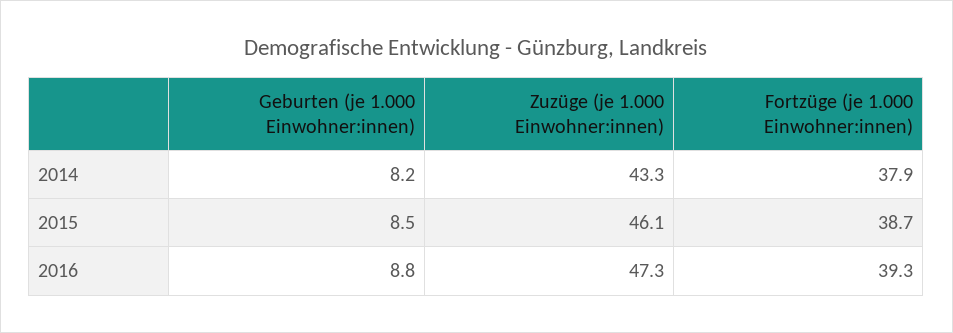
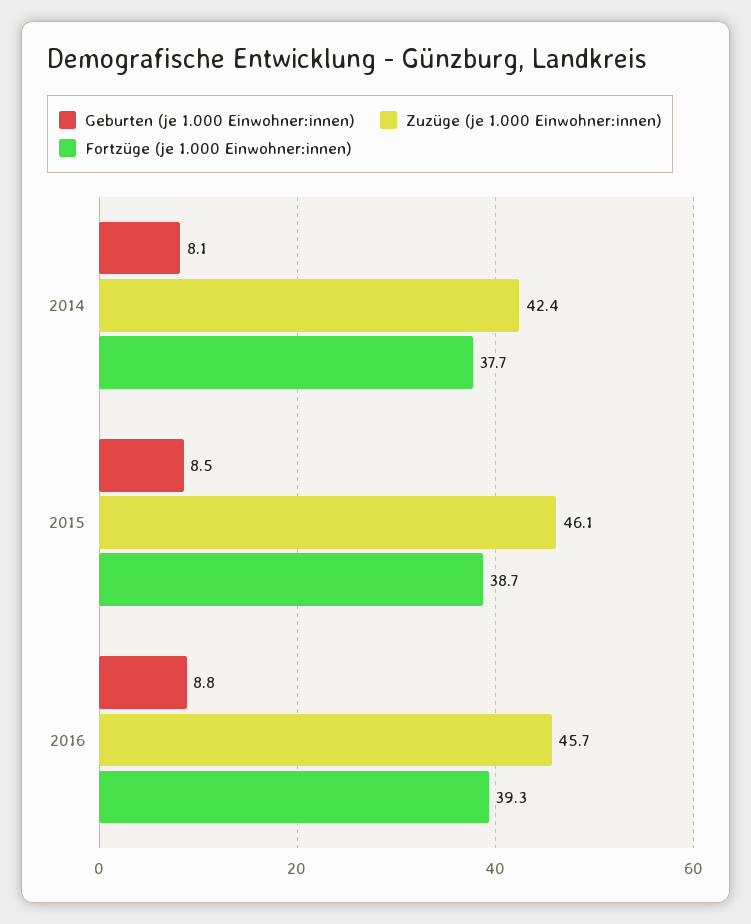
Geburten (je 1.000 Einwohner:innen), 2014: 8.2 -> 8.1
Zuzüge (je 1.000 Einwohner:innen), 2014: 43.3 -> 42.4
Fortzüge (je 1.000 Einwohner:innen), 2014: 37.9 -> 37.7
Zuzüge (je 1.000 Einwohner:innen), 2016: 47.3 -> 45.7

